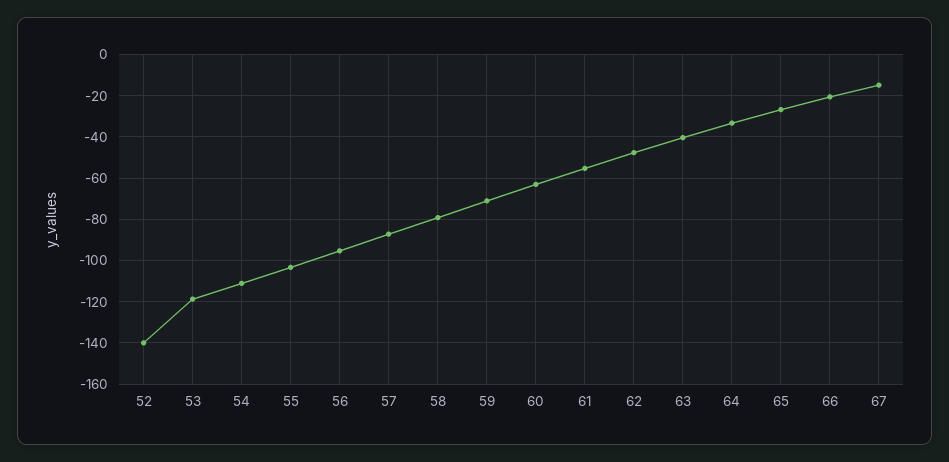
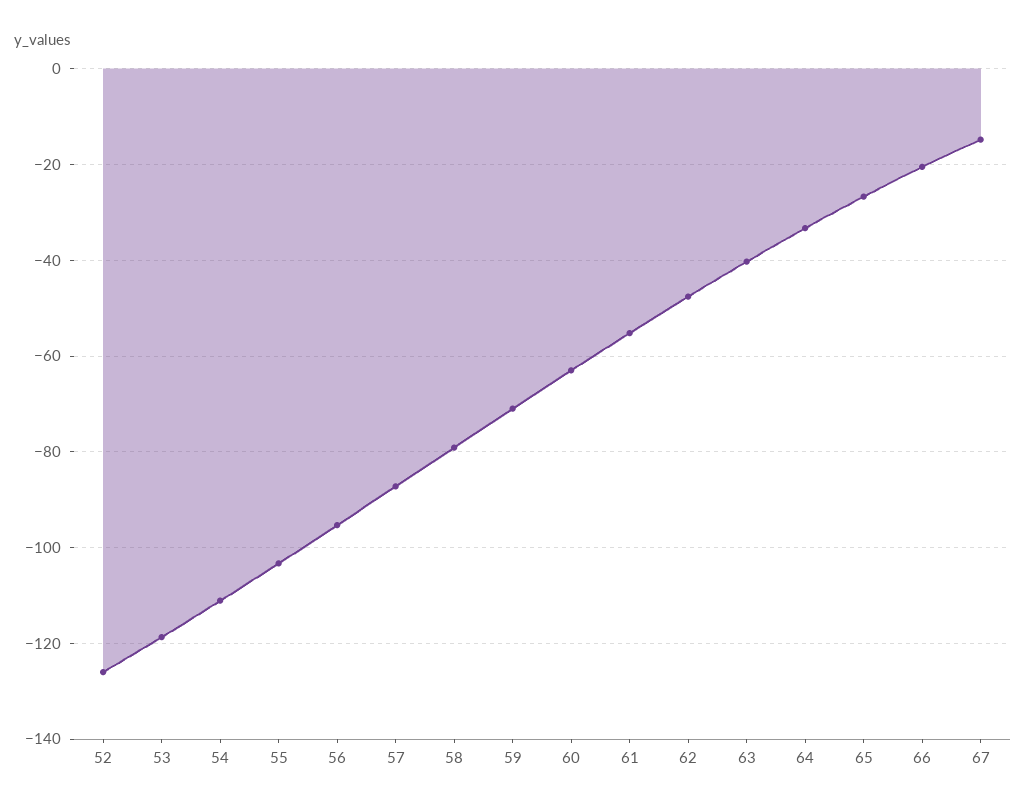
52: -140 -> -126

